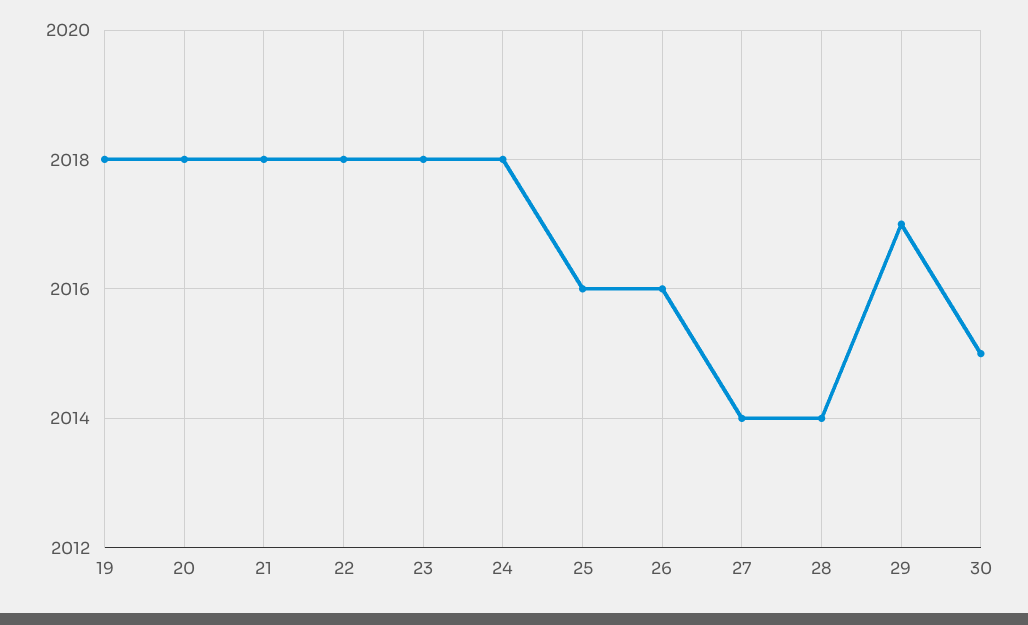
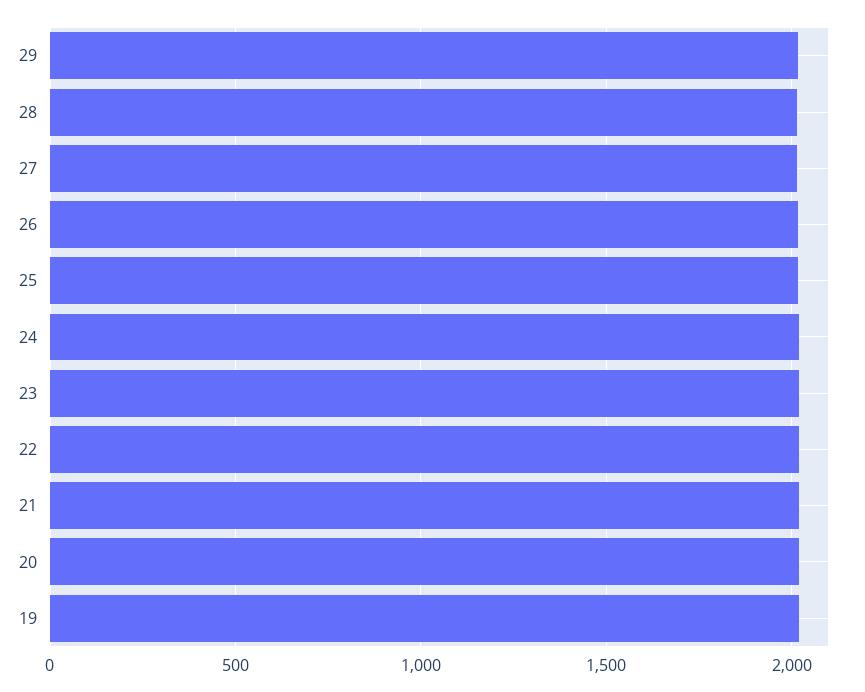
30: 2015 -> none

